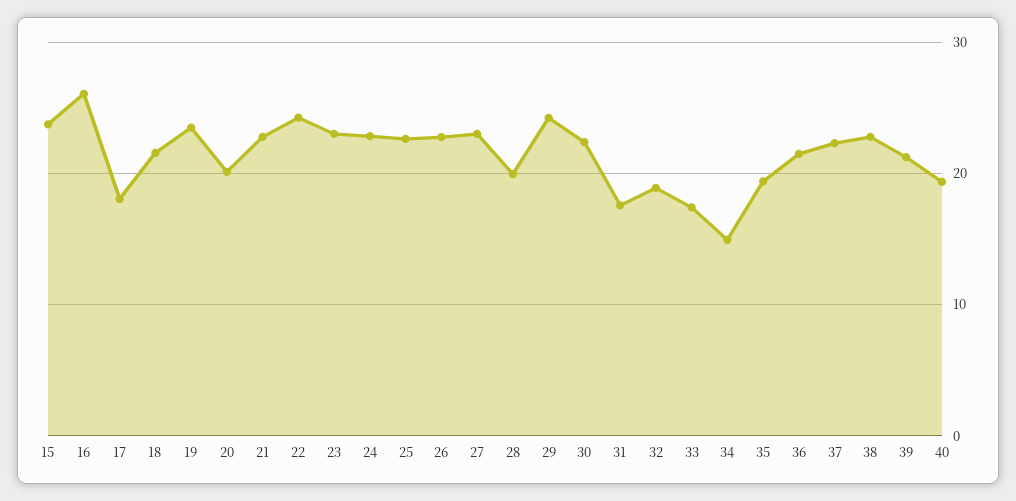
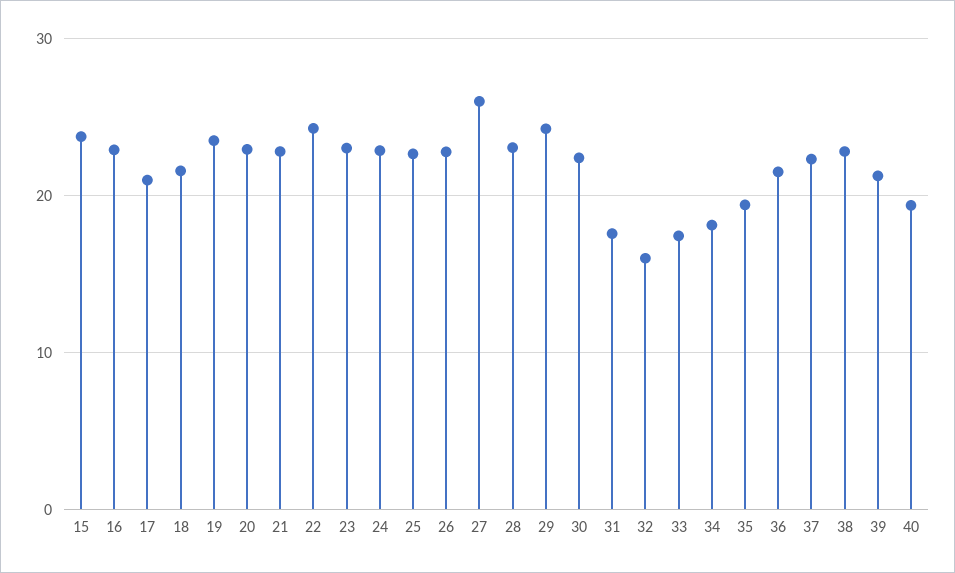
16: 26 -> 23
17: 18 -> 21
20: 20 -> 23
27: 23 -> 26
28: 20 -> 23
32: 19 -> 16
34: 15 -> 18

